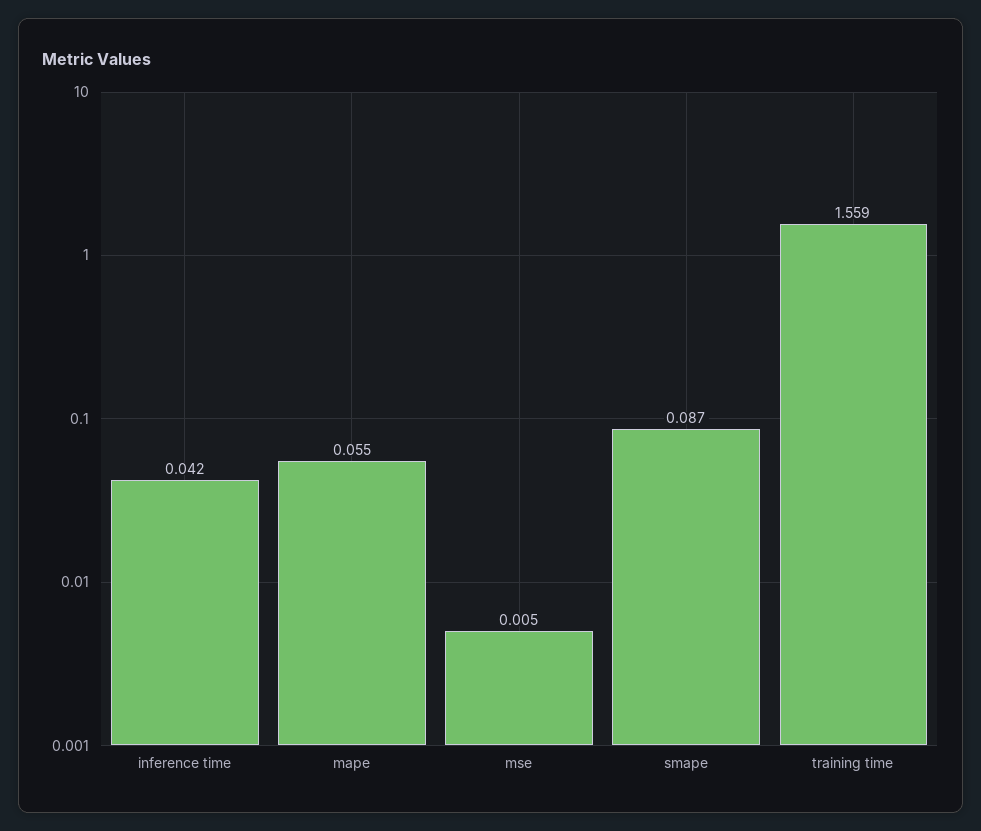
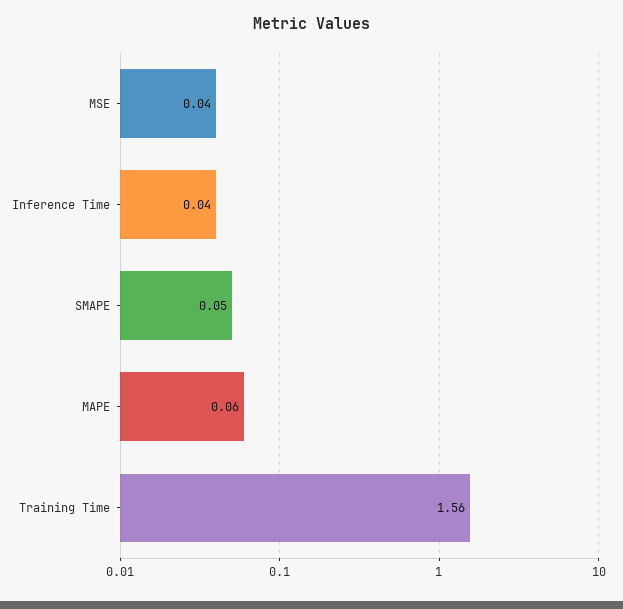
mse: 0.005 -> 0.04
smape: 0.087 -> 0.05

